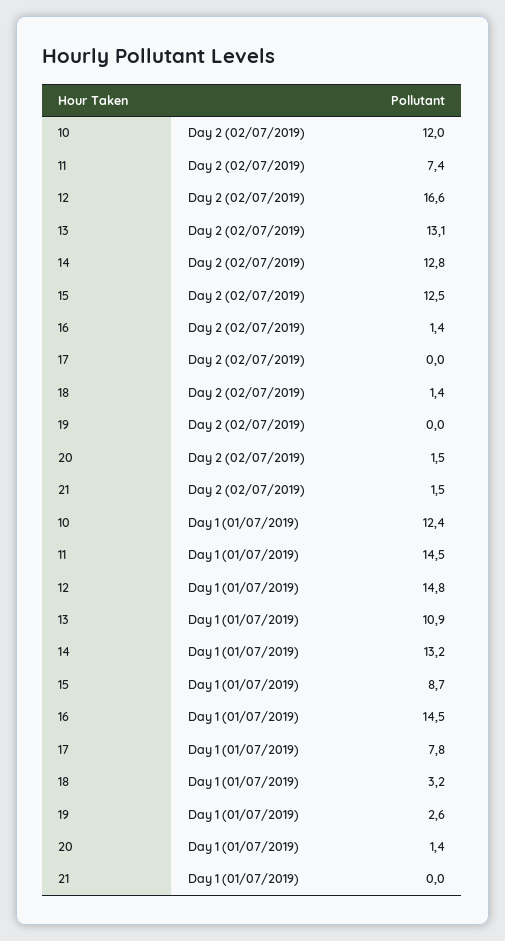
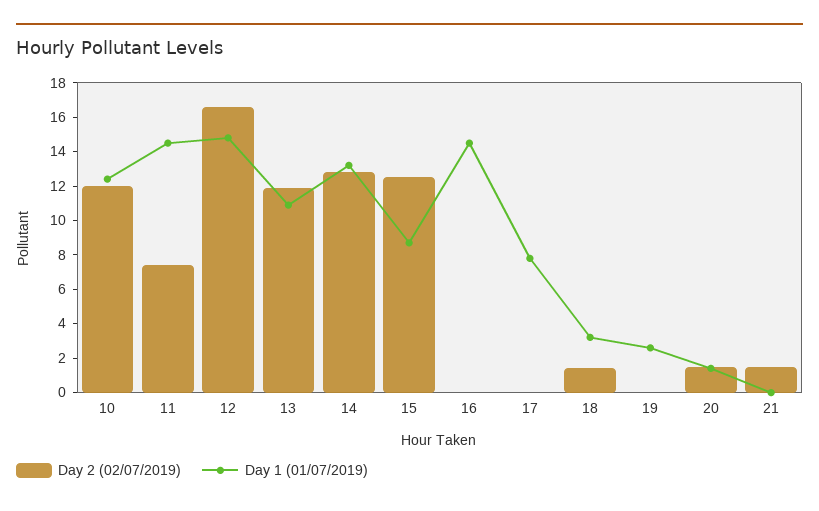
Day 2 (02/07/2019), 13: 13.1 -> 12
Day 2 (02/07/2019), 16: 1.4 -> 0

